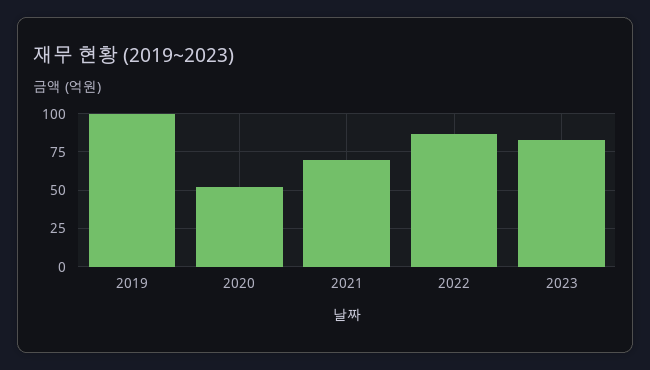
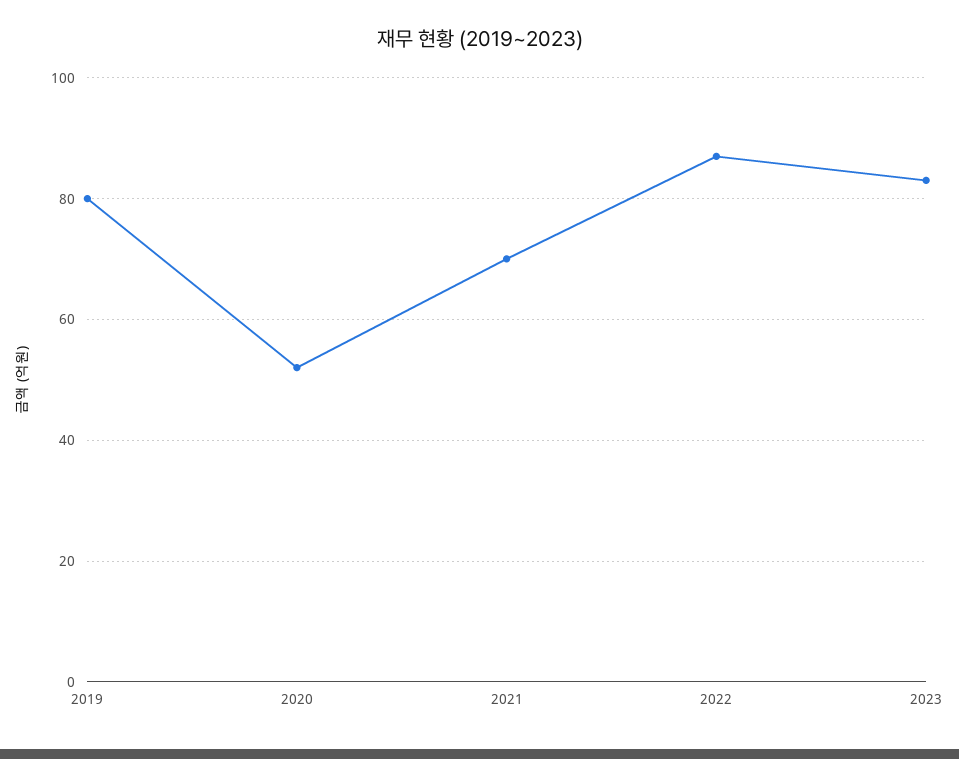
2019: 100 -> 80

